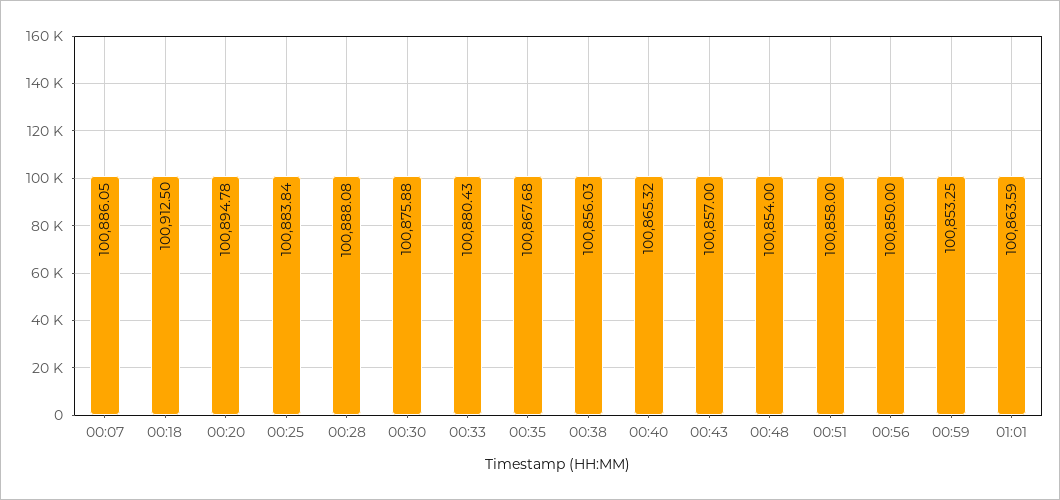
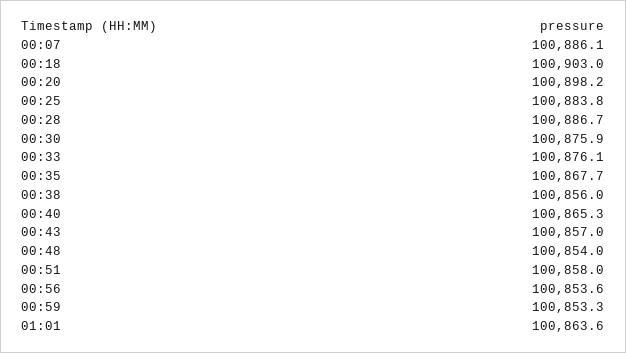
00:18: 100912.5 -> 100903
00:20: 100894.78 -> 100898.2
00:28: 100888.08 -> 100886.7
00:33: 100880.43 -> 100876.1
00:56: 100850 -> 100853.6

